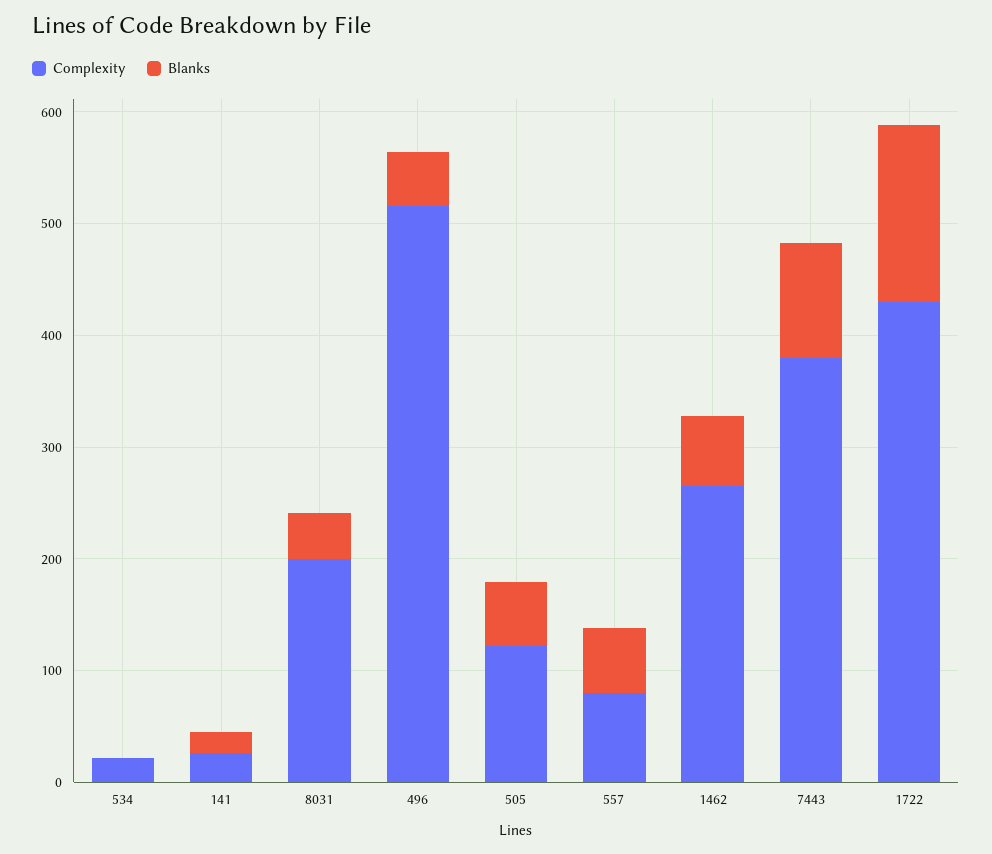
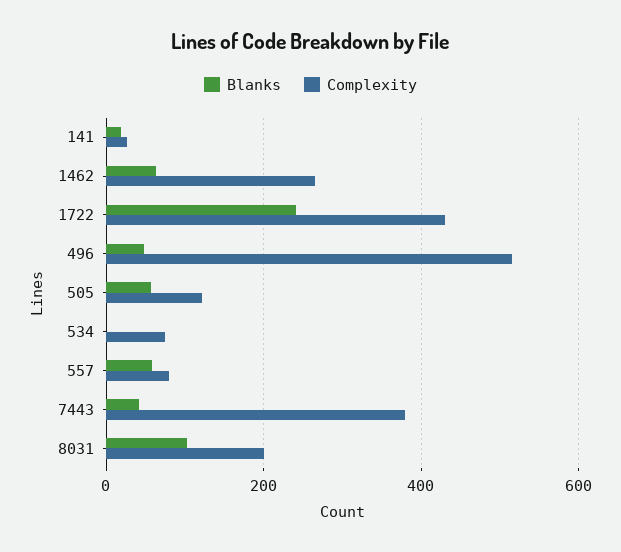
Complexity, 534: 20 -> 80
Blanks, 8031: 40 -> 100
Blanks, 7443: 100 -> 40
Blanks, 1722: 160 -> 240

